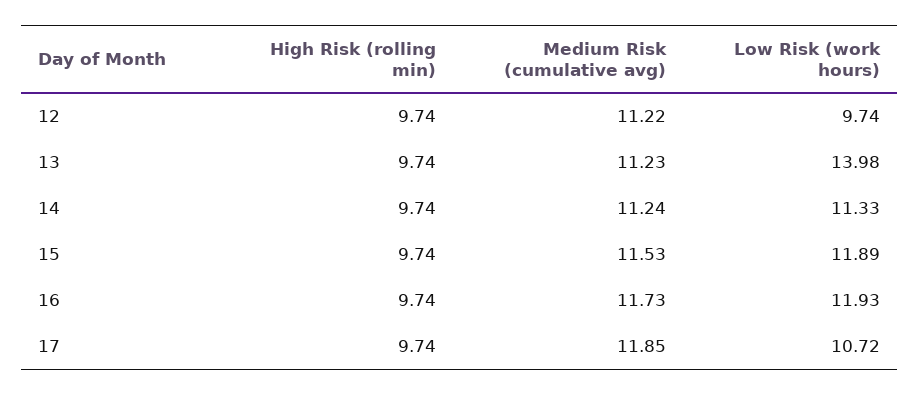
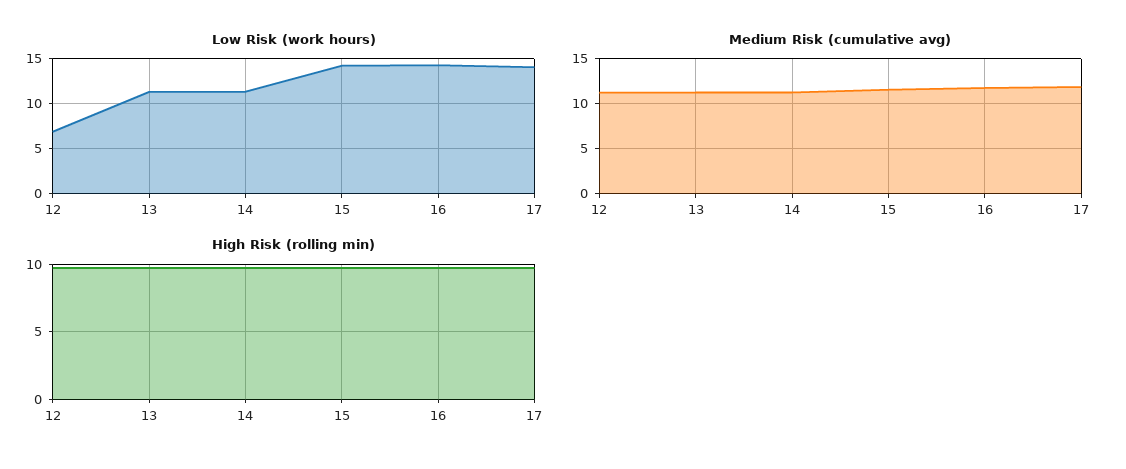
Low Risk (work hours), 12: 9.74 -> 7
Low Risk (work hours), 13: 13.98 -> 11
Low Risk (work hours), 15: 11.89 -> 14
Low Risk (work hours), 16: 11.93 -> 14
Low Risk (work hours), 17: 10.72 -> 14

